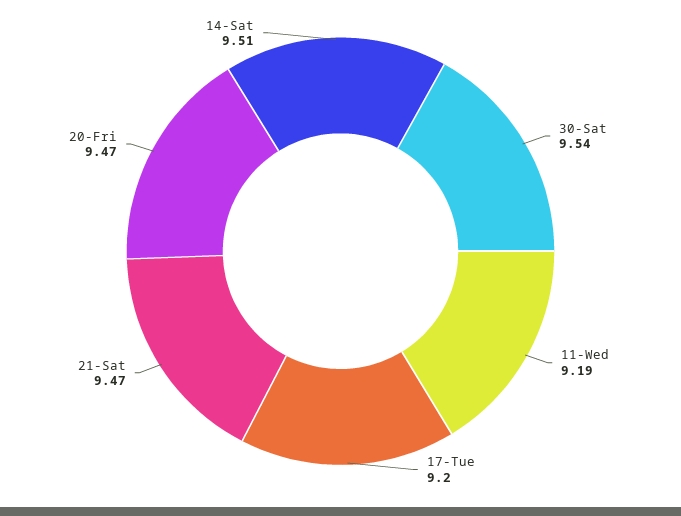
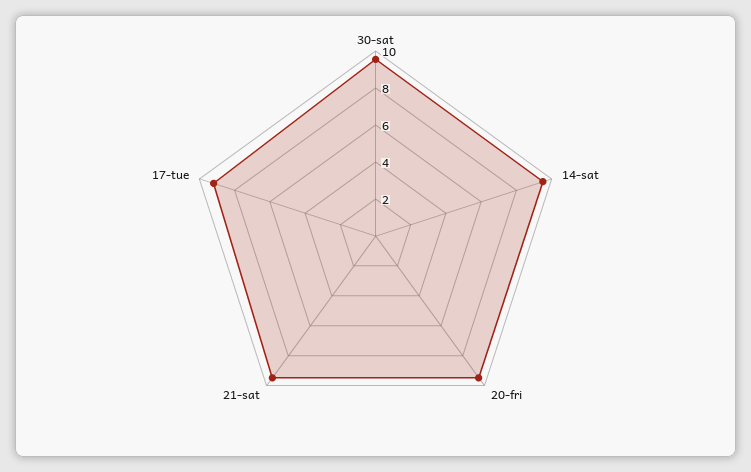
11-Wed: 9.19 -> none

